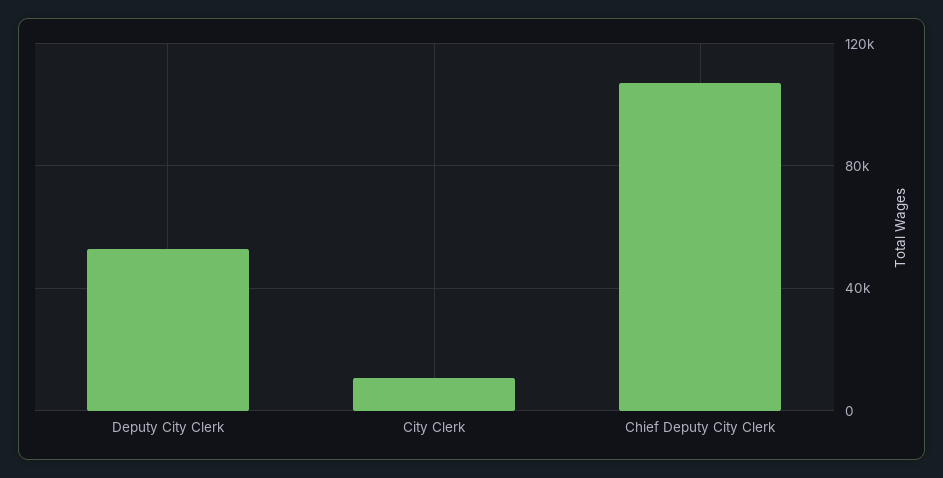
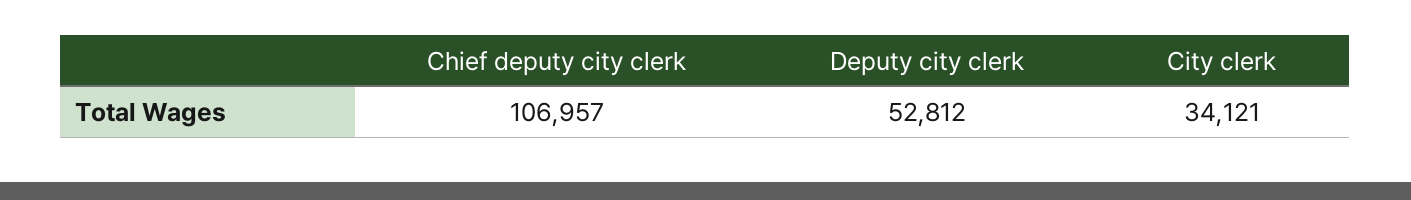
City Clerk: 10000 -> 34121

